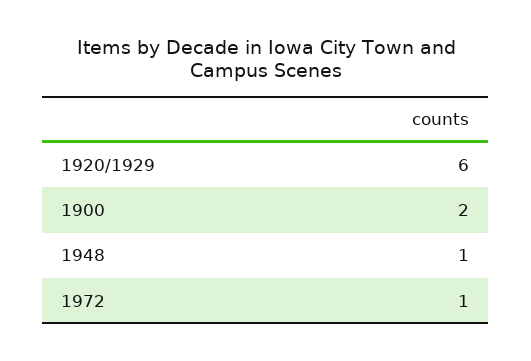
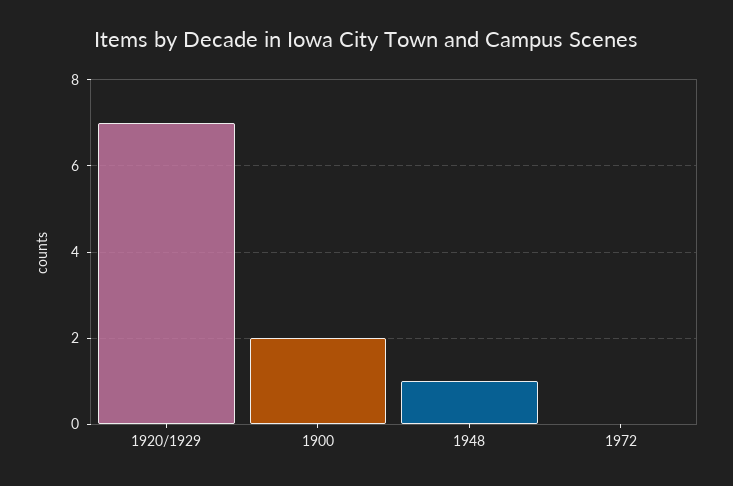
1920/1929: 6 -> 7
1972: 1 -> 0

